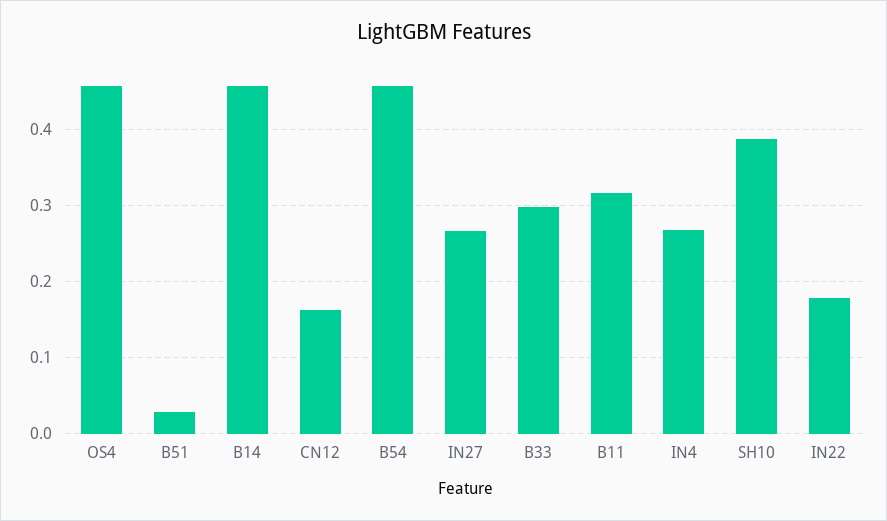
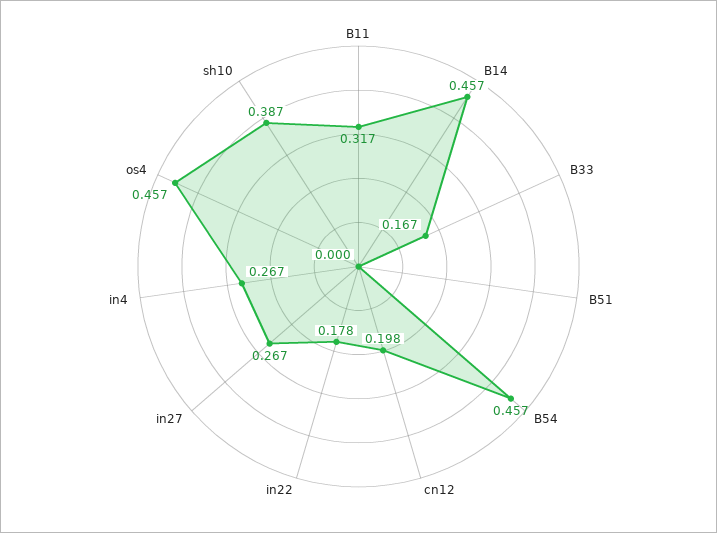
B51: 0.03 -> 0
CN12: 0.16 -> 0.198
B33: 0.3 -> 0.167

